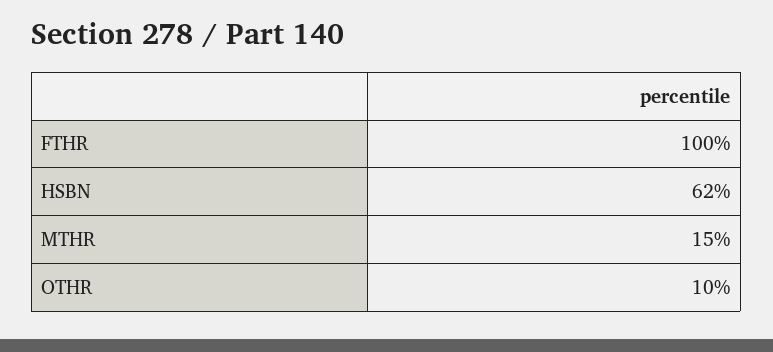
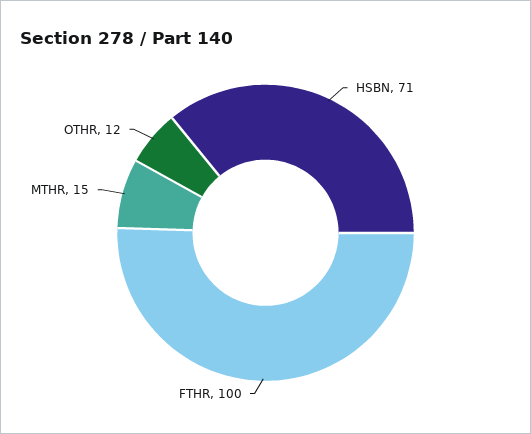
HSBN: 62 -> 71
OTHR: 10 -> 12

